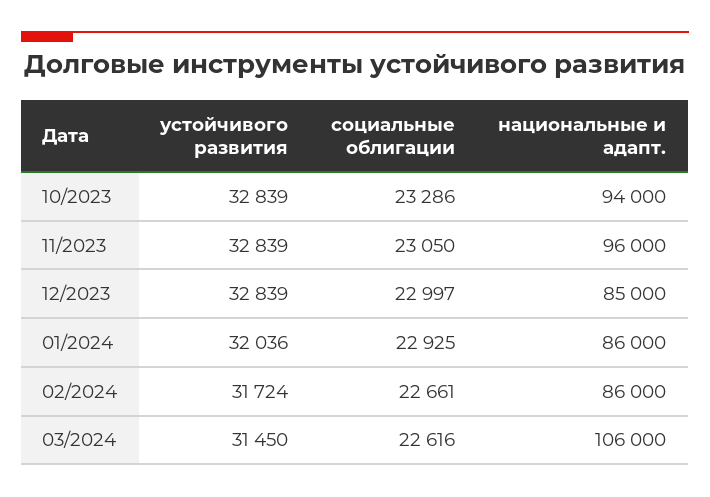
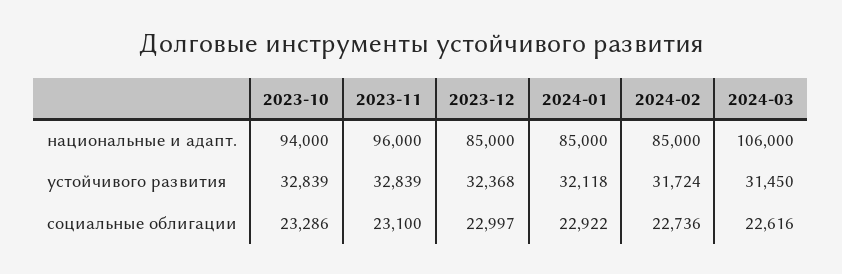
социальные облигации, 11/2023: 23050 -> 23100
устойчивого развития, 12/2023: 32839 -> 32368
устойчивого развития, 01/2024: 32036 -> 32118
социальные облигации, 01/2024: 22925 -> 22922
национальные и адапт., 01/2024: 86000 -> 85000
социальные облигации, 02/2024: 22661 -> 22736
национальные и адапт., 02/2024: 86000 -> 85000

